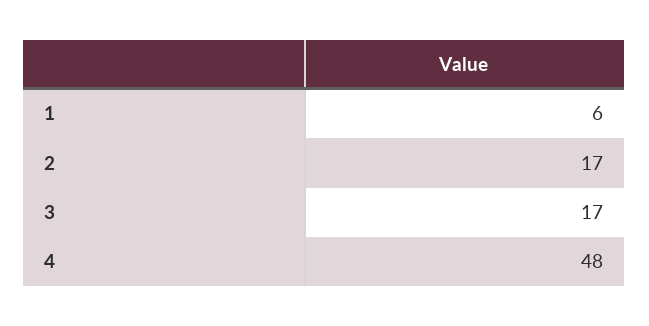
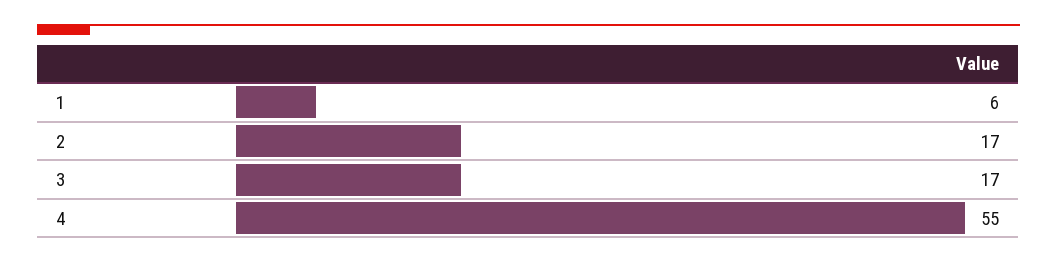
4: 48 -> 55

